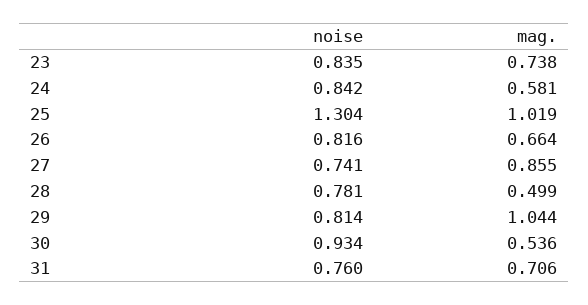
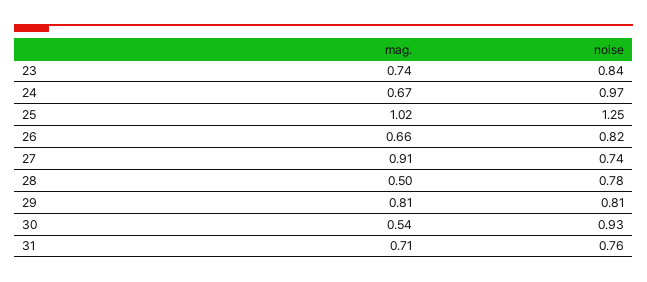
noise, 24: 0.842 -> 0.97
mag., 24: 0.581 -> 0.67
noise, 25: 1.304 -> 1.25
mag., 27: 0.855 -> 0.91
mag., 29: 1.044 -> 0.81

